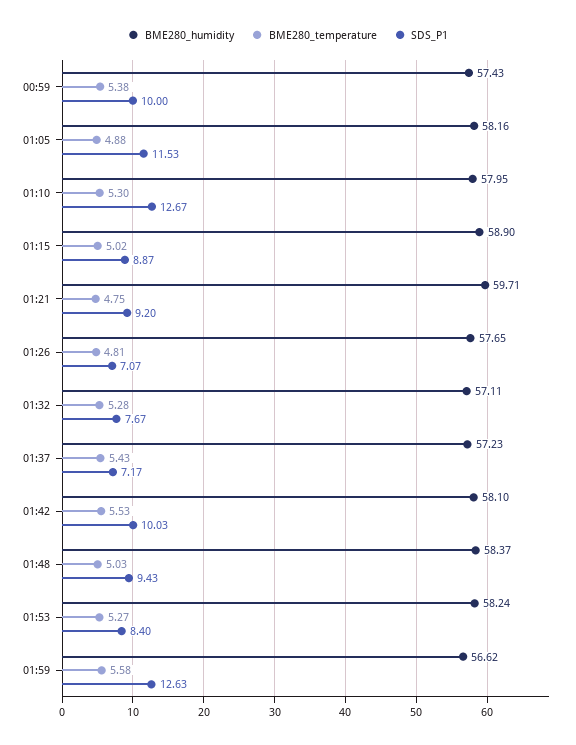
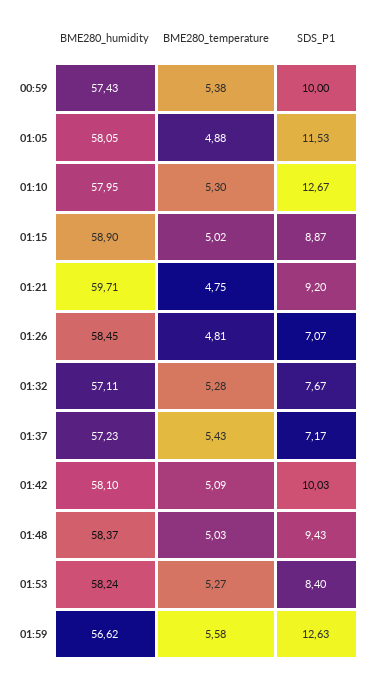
BME280_humidity, 01:05: 58.16 -> 58.05
BME280_humidity, 01:26: 57.65 -> 58.45
BME280_temperature, 01:42: 5.53 -> 5.09

